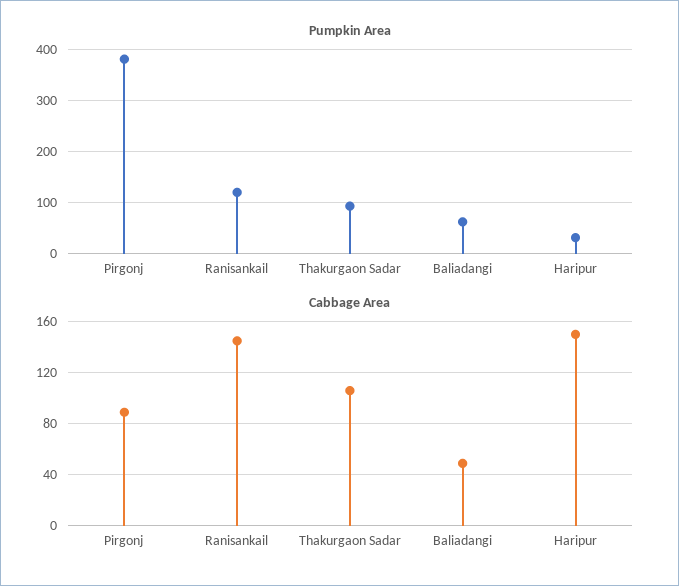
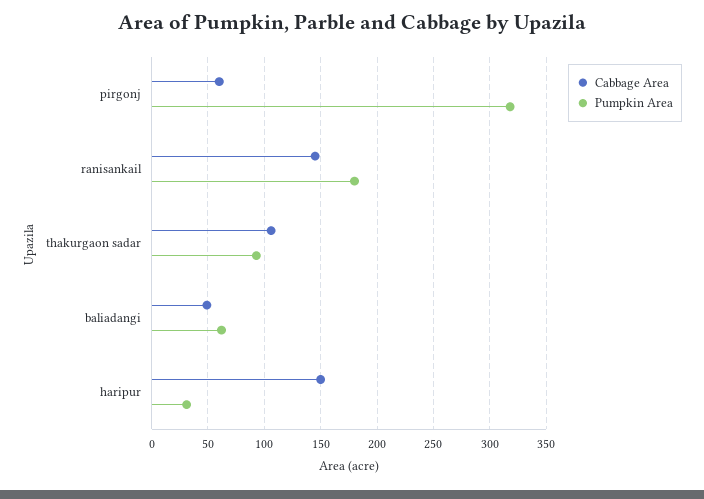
Pumpkin Area, Pirgonj: 380 -> 320
Pumpkin Area, Ranisankail: 120 -> 180
Cabbage Area, Pirgonj: 90 -> 60

